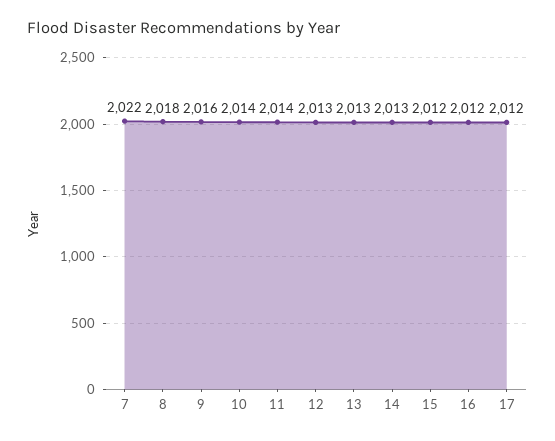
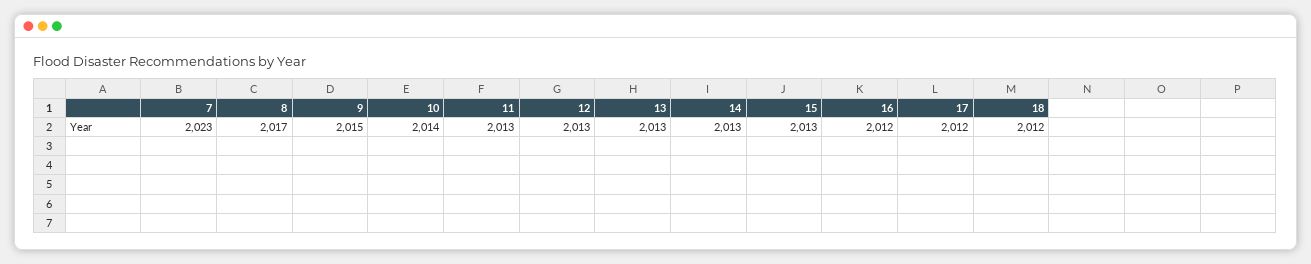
7: 2022 -> 2023
8: 2018 -> 2017
9: 2016 -> 2015
11: 2014 -> 2013
15: 2012 -> 2013
18: none -> 2012

